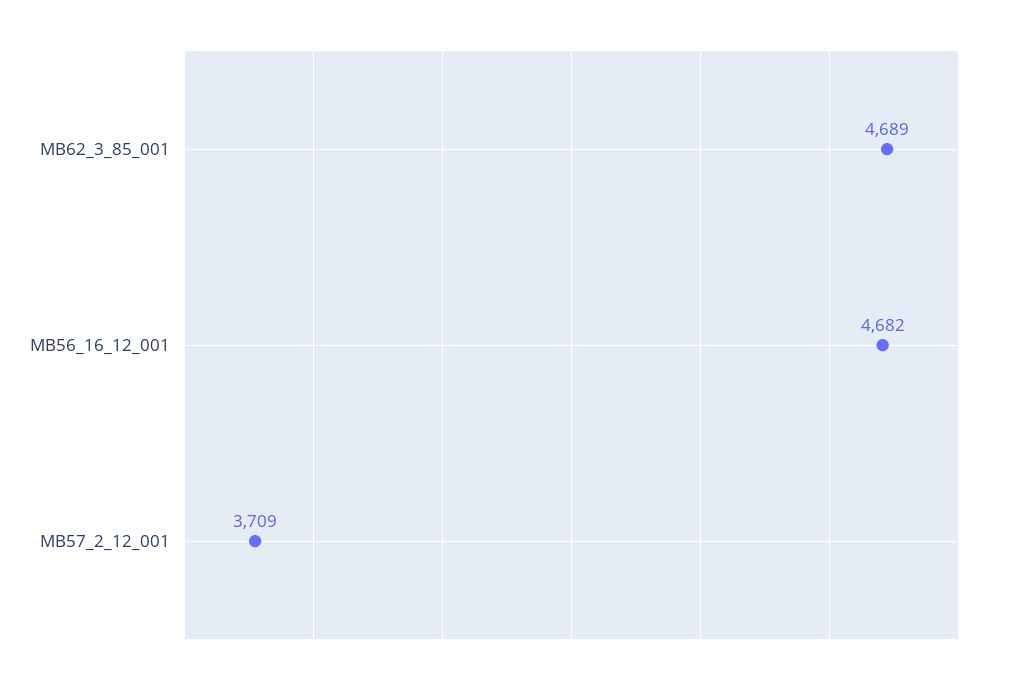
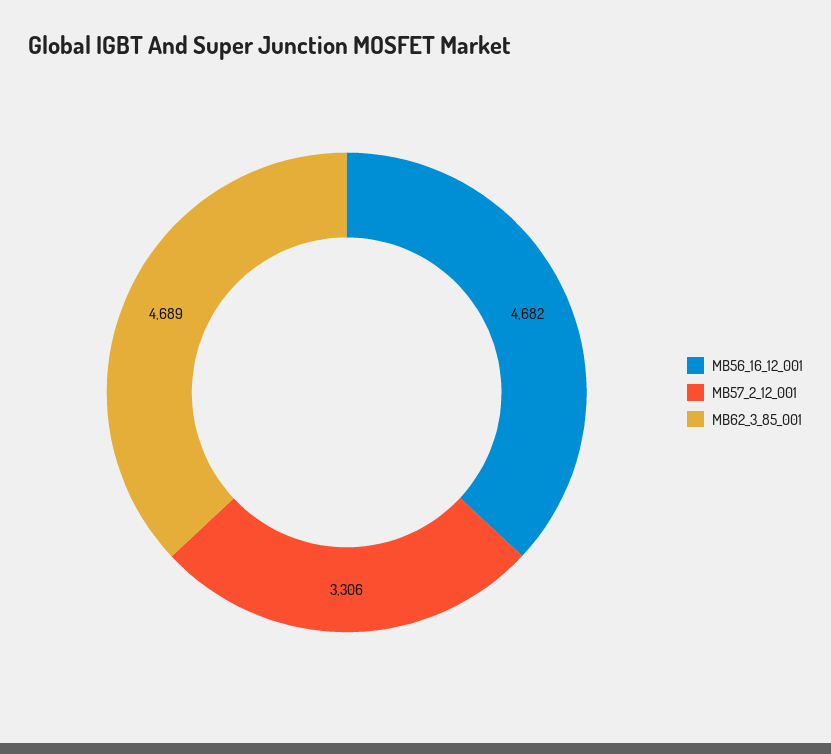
MB57_2_12_001: 3709 -> 3306

